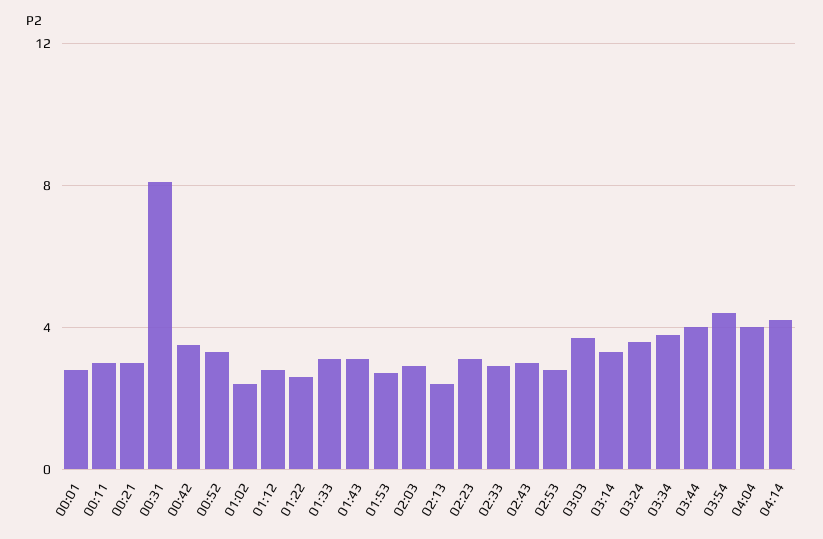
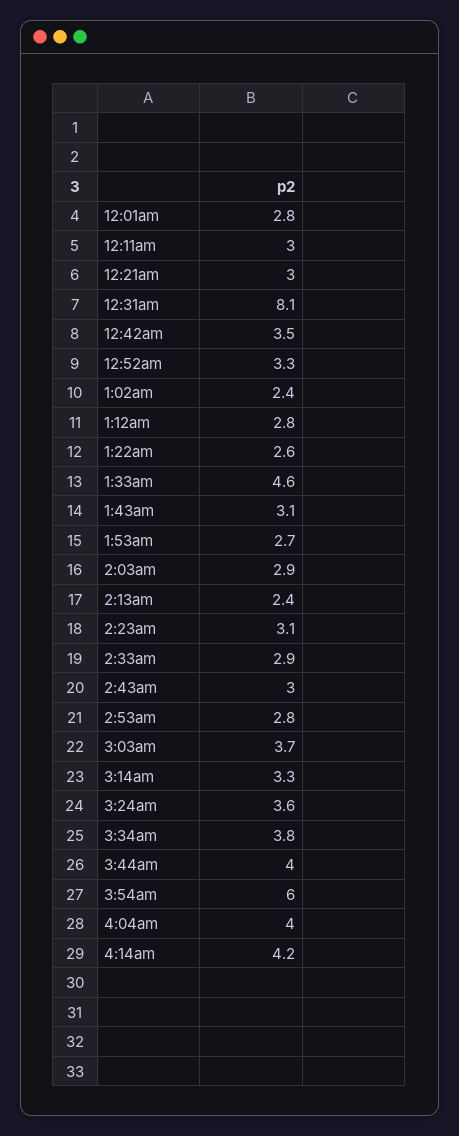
01:33: 3 -> 4.6
03:54: 4.5 -> 6

